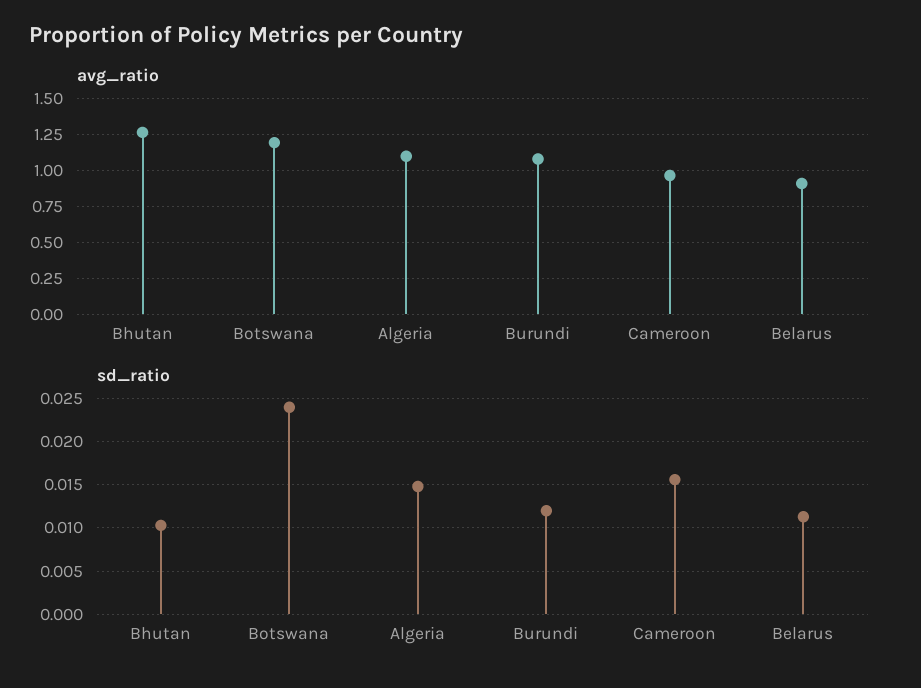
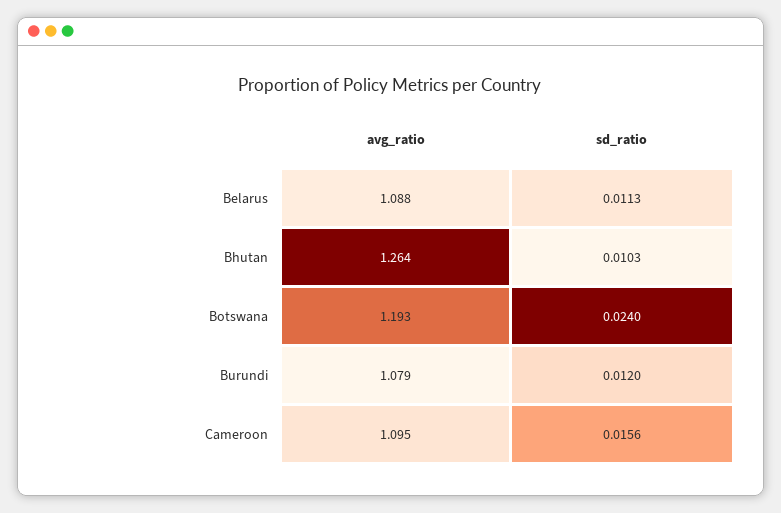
avg_ratio, Algeria: 1.1 -> none
avg_ratio, Cameroon: 0.95 -> 1.095
avg_ratio, Belarus: 0.9 -> 1.088
sd_ratio, Algeria: 0.015 -> none

